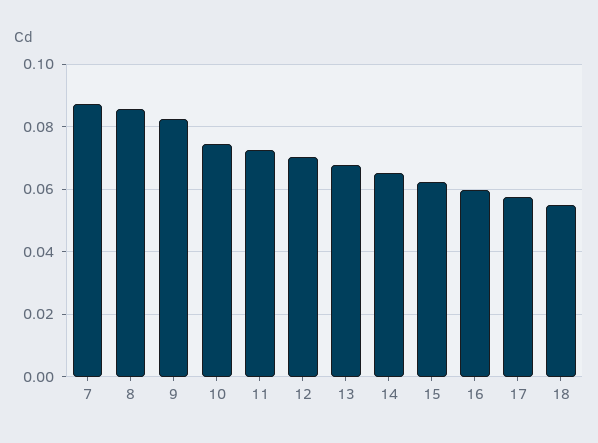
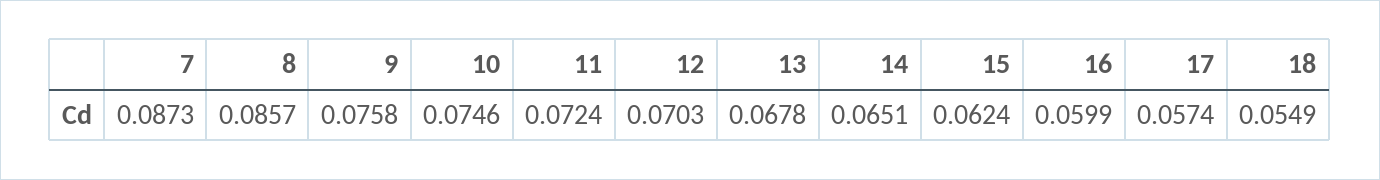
9: 0.082 -> 0.0758

